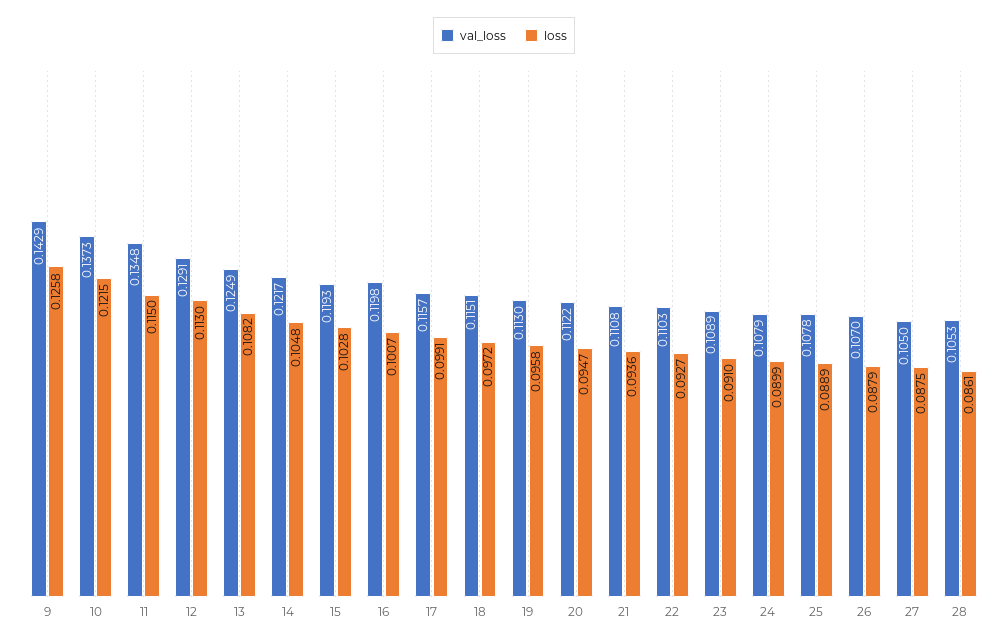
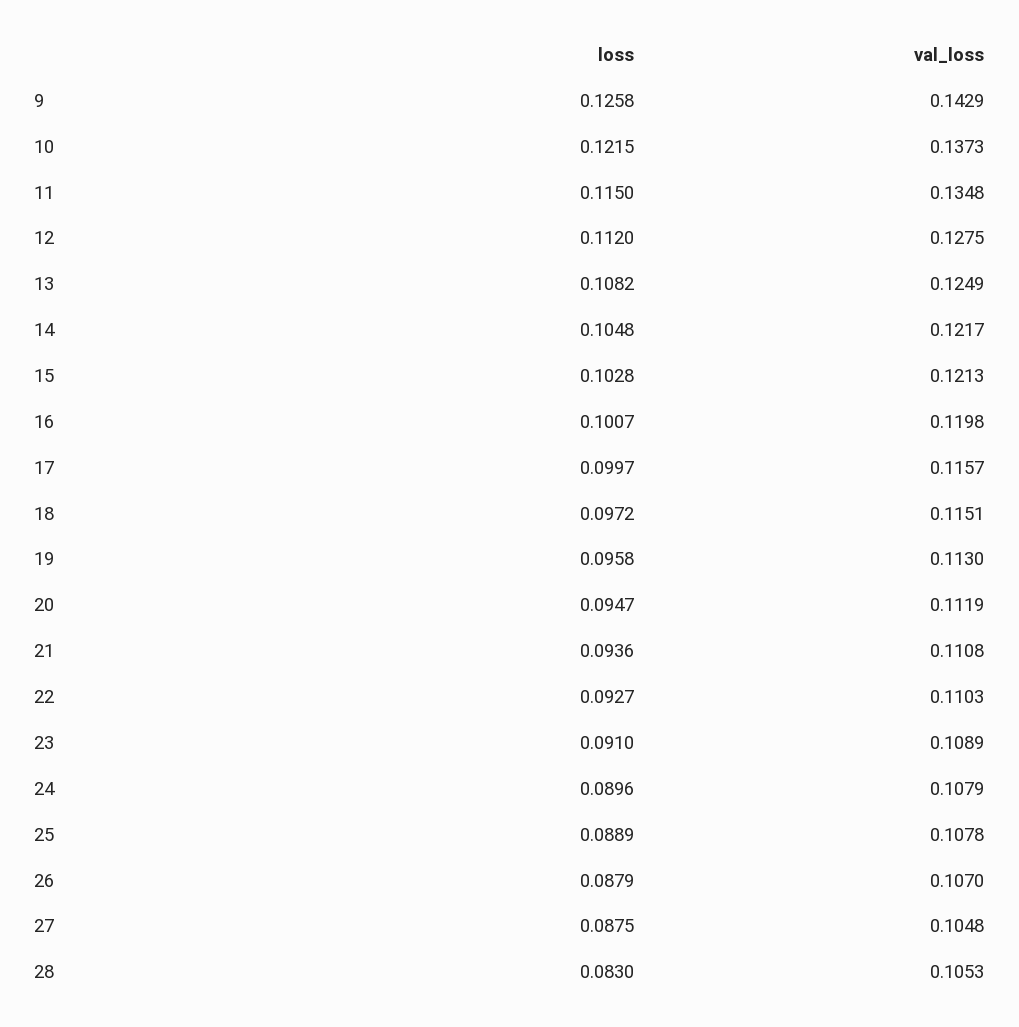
val_loss, 12: 0.1291 -> 0.1275
loss, 12: 0.113 -> 0.112
val_loss, 15: 0.1193 -> 0.1213
loss, 17: 0.0991 -> 0.0997
val_loss, 20: 0.1122 -> 0.1119
loss, 24: 0.0899 -> 0.0896
val_loss, 27: 0.105 -> 0.1048
loss, 28: 0.0861 -> 0.083

